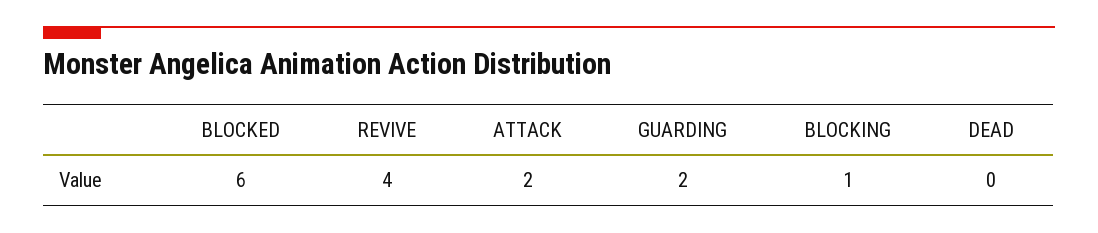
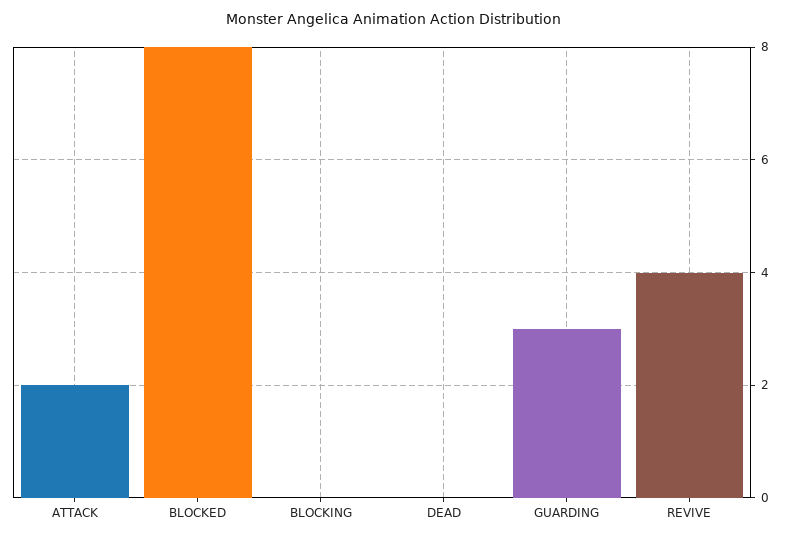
BLOCKED: 6 -> 8
GUARDING: 2 -> 3
BLOCKING: 1 -> 0

